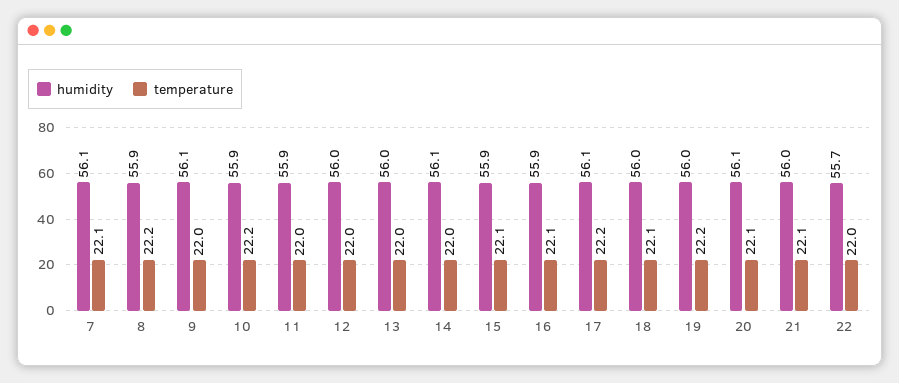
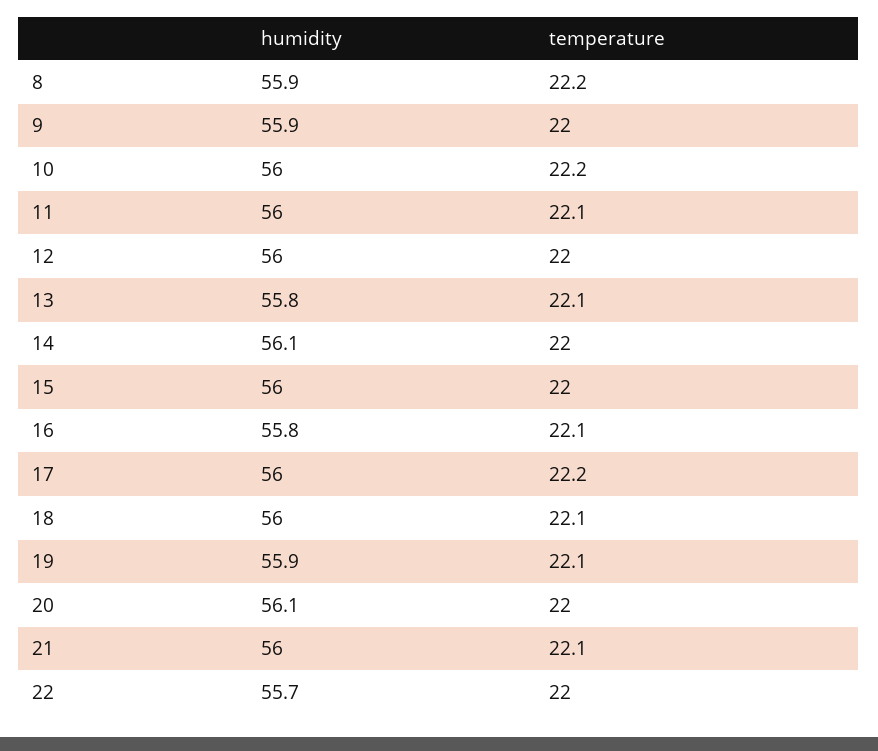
humidity, 7: 56.1 -> none
temperature, 7: 22.1 -> none
humidity, 9: 56.1 -> 55.9
humidity, 10: 55.9 -> 56
humidity, 11: 55.9 -> 56
temperature, 11: 22 -> 22.1
humidity, 13: 56 -> 55.8
temperature, 13: 22 -> 22.1
humidity, 15: 55.9 -> 56
temperature, 15: 22.1 -> 22
humidity, 16: 55.9 -> 55.8
humidity, 17: 56.1 -> 56
humidity, 19: 56 -> 55.9
temperature, 19: 22.2 -> 22.1
temperature, 20: 22.1 -> 22

